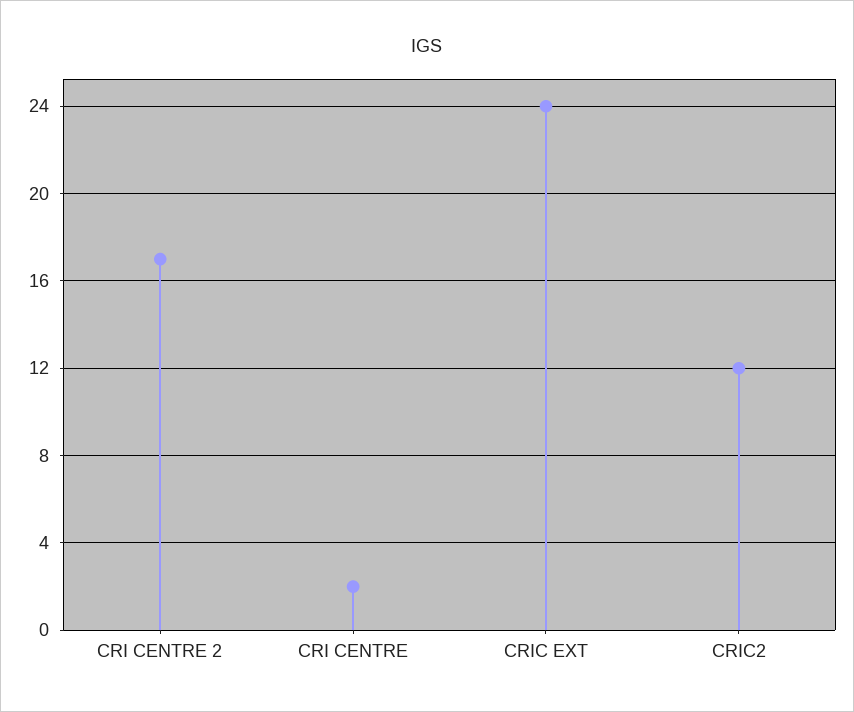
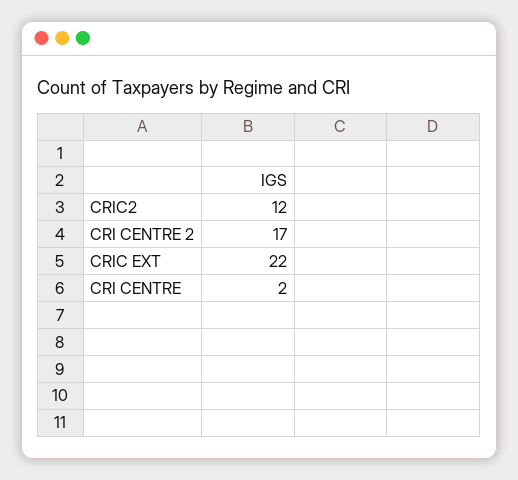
CRIC EXT: 24 -> 22

